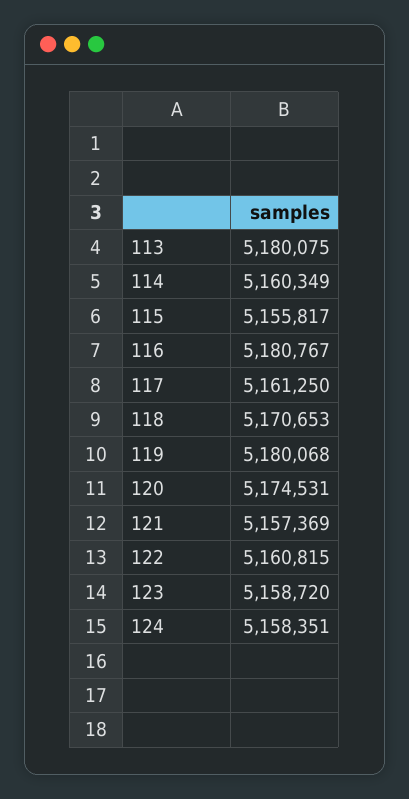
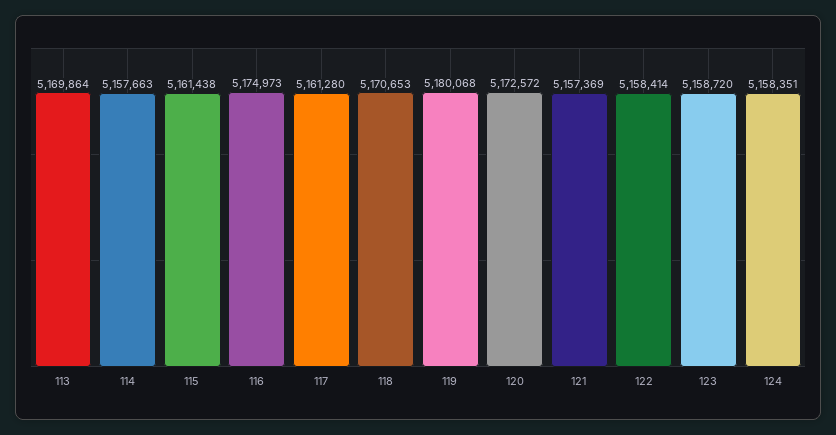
113: 5180075 -> 5169864
114: 5160349 -> 5157663
115: 5155817 -> 5161438
116: 5180767 -> 5174973
117: 5161250 -> 5161280
120: 5174531 -> 5172572
122: 5160815 -> 5158414

